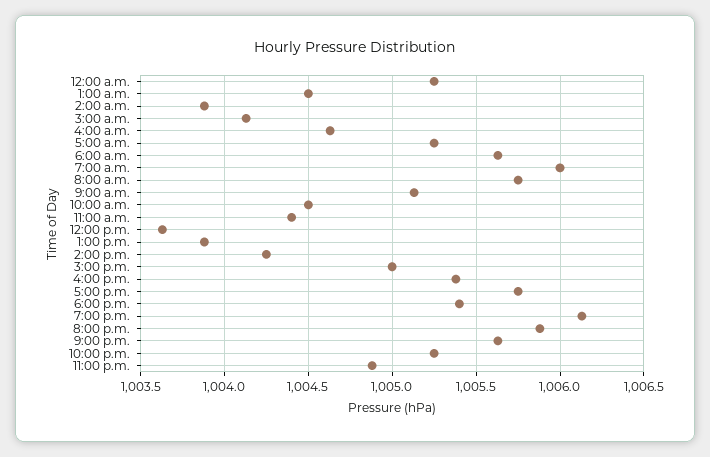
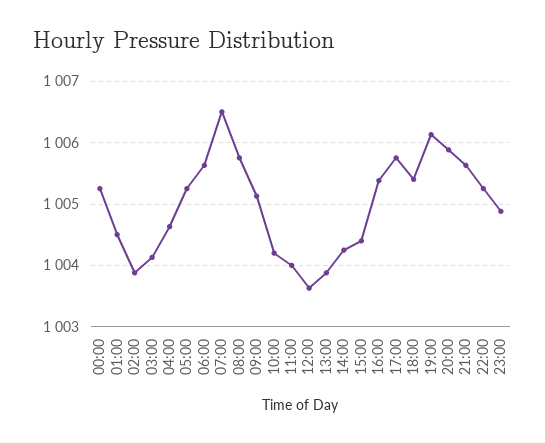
7:00 a.m.: 1006 -> 1006.5
10:00 a.m.: 1004.5 -> 1004.2
11:00 a.m.: 1004.4 -> 1004
3:00 p.m.: 1005 -> 1004.4

